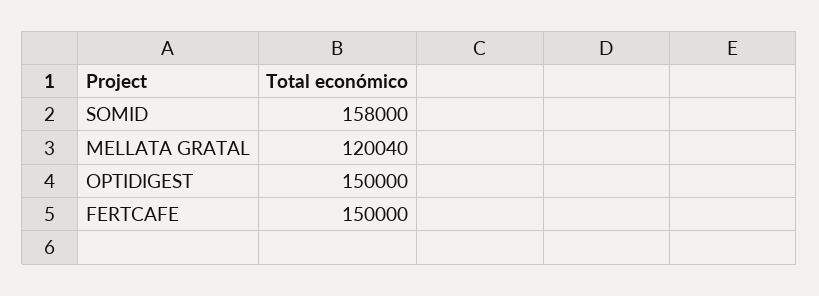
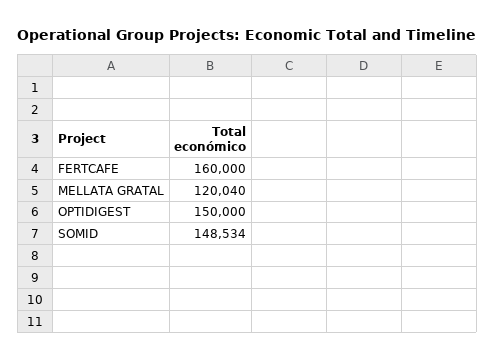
SOMID: 158000 -> 148534
FERTCAFE: 150000 -> 160000

